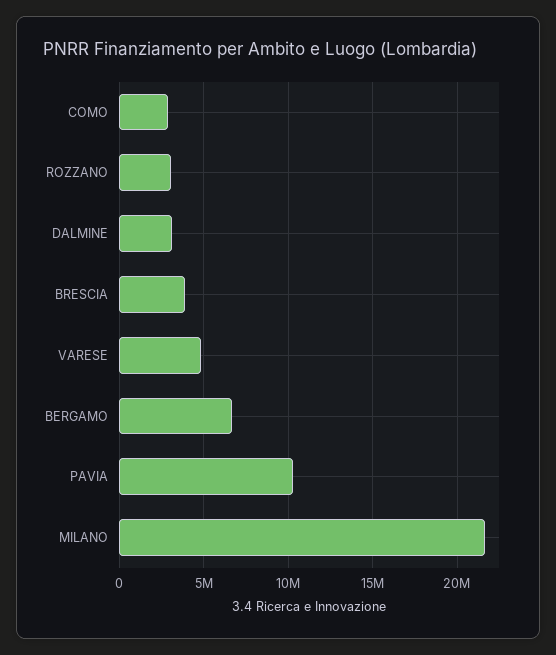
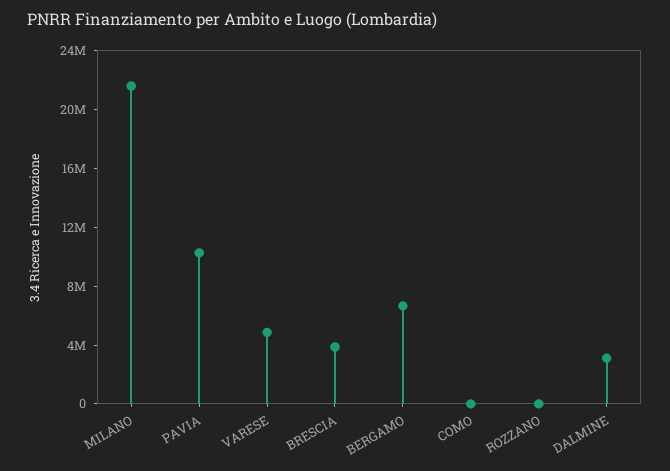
COMO: 3000000 -> 0
ROZZANO: 3000000 -> 0

